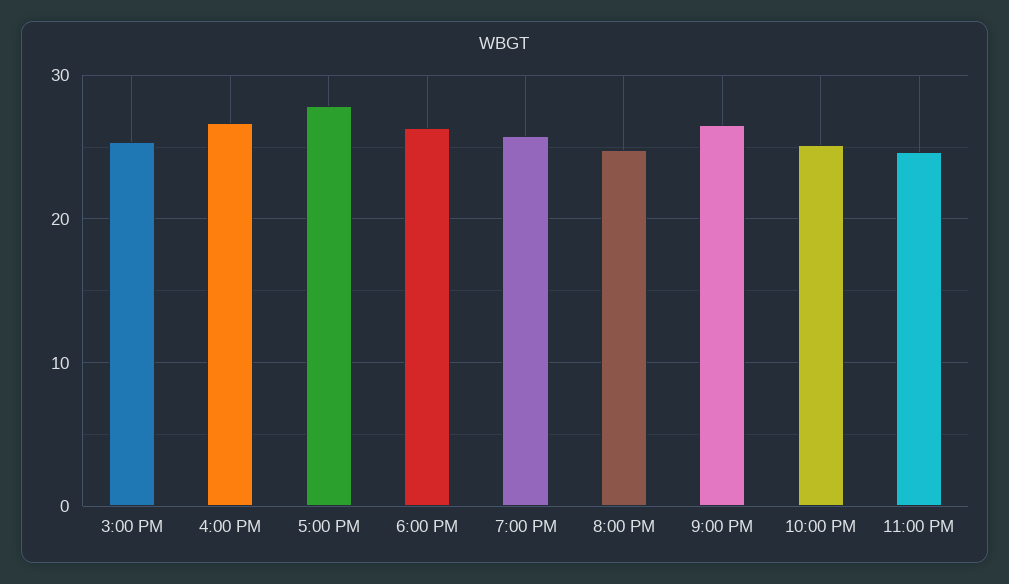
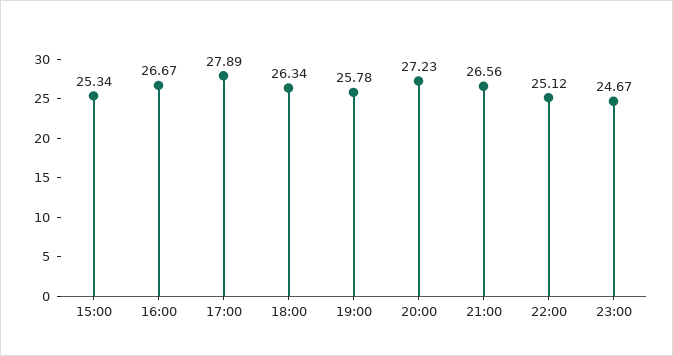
8:00 PM: 25 -> 27.23

